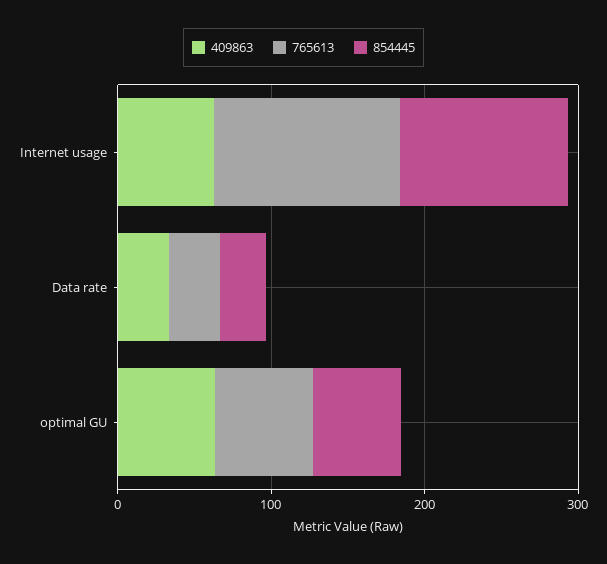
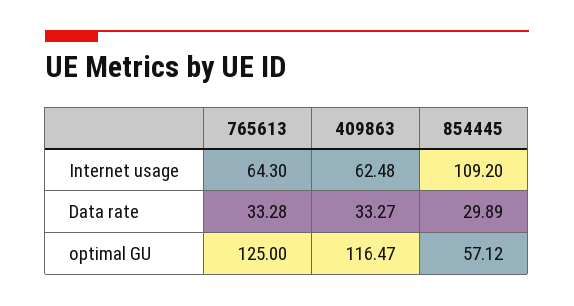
765613, Internet usage: 120 -> 64.3
409863, optimal GU: 60 -> 116.47
765613, optimal GU: 60 -> 125

